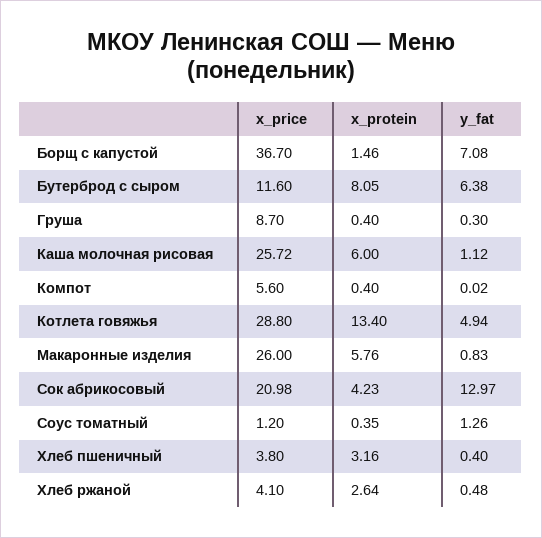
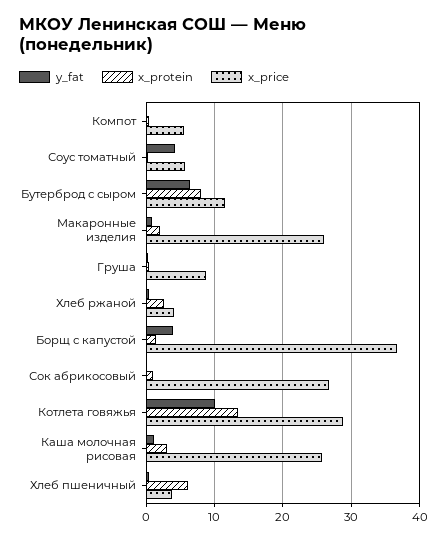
y_fat, Борщ с капустой: 7.08 -> 4
x_protein, Каша молочная рисовая: 6 -> 3
y_fat, Котлета говяжья: 4.94 -> 10
x_protein, Макаронные изделия: 5.76 -> 2
x_price, Сок абрикосовый: 20.98 -> 27
x_protein, Сок абрикосовый: 4.23 -> 1
y_fat, Сок абрикосовый: 12.97 -> 0
x_price, Соус томатный: 1.2 -> 6
y_fat, Соус томатный: 1.26 -> 4
x_protein, Хлеб пшеничный: 3.16 -> 6

